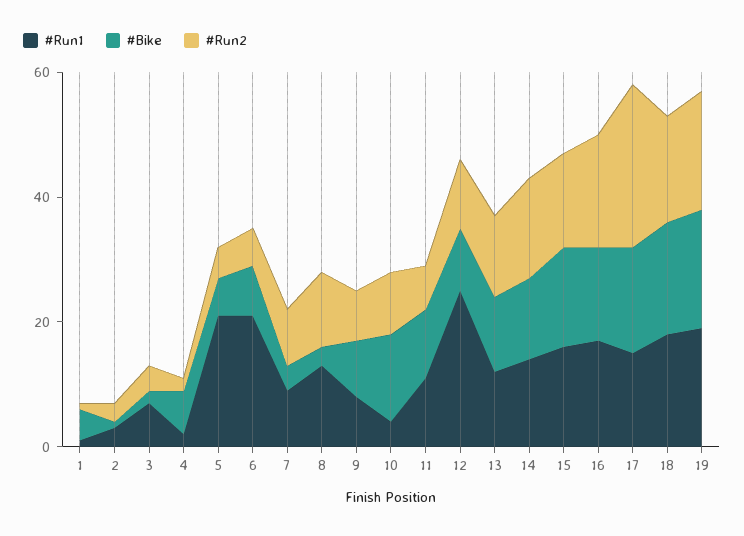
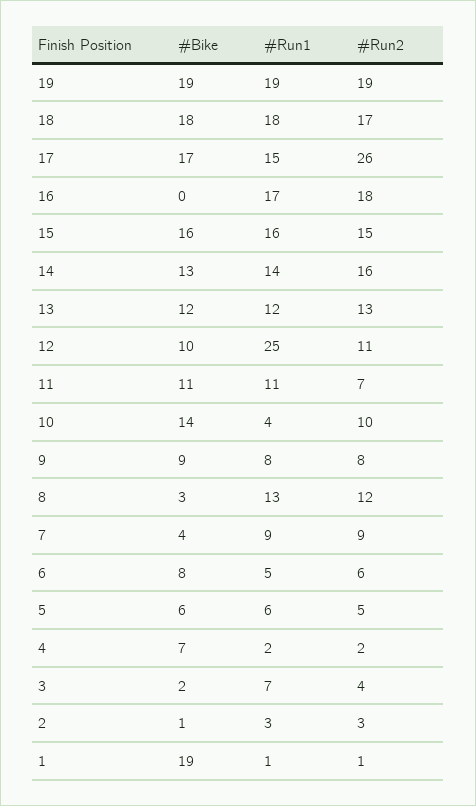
#Bike, 1: 5 -> 19
#Run1, 5: 20 -> 6
#Run1, 6: 20 -> 5
#Bike, 16: 15 -> 0

